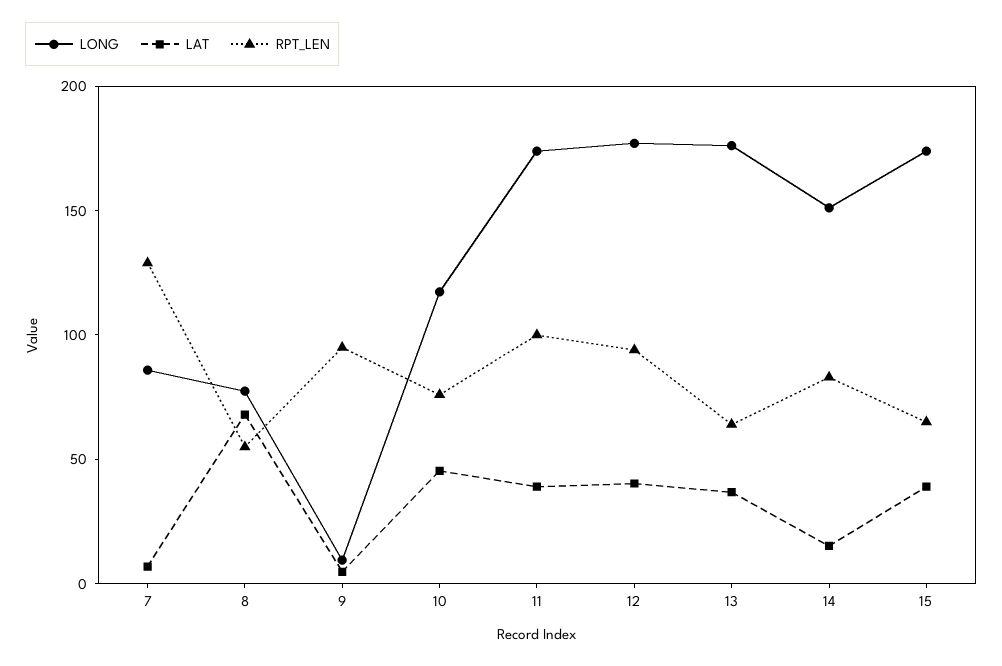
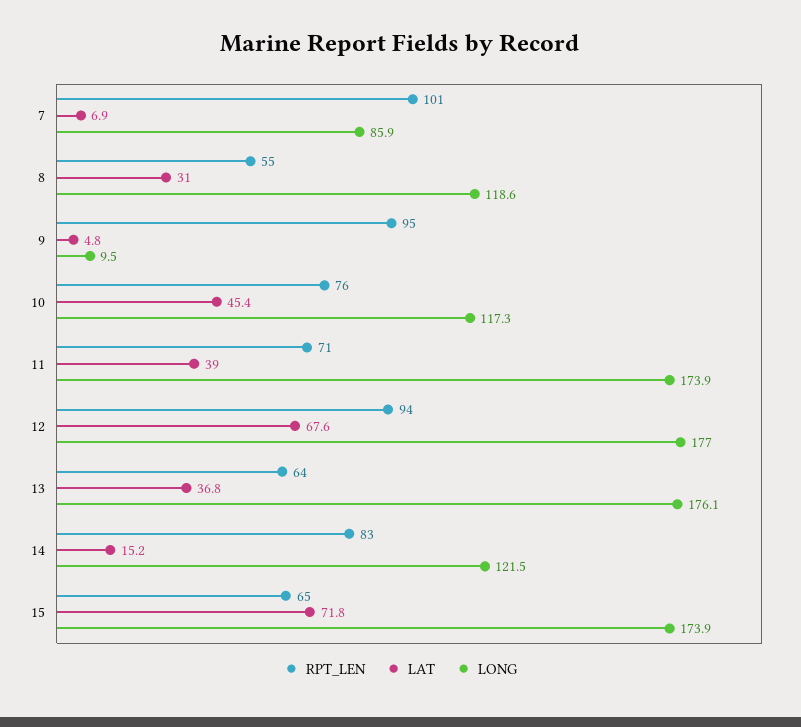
RPT_LEN, 7: 130 -> 101
LONG, 8: 80 -> 118.6
LAT, 8: 70 -> 31
RPT_LEN, 11: 100 -> 71
LAT, 12: 40 -> 67.6
LONG, 14: 150 -> 121.5
LAT, 15: 40 -> 71.8

